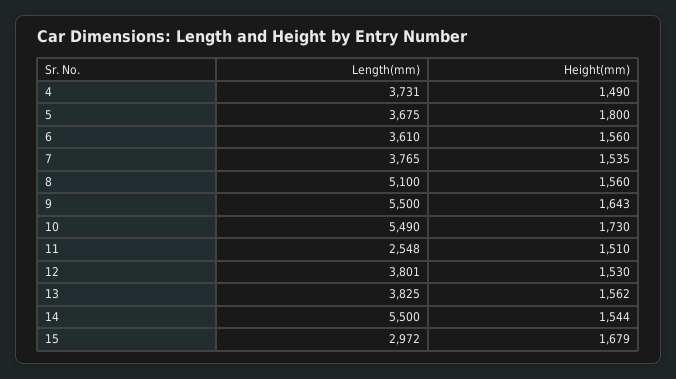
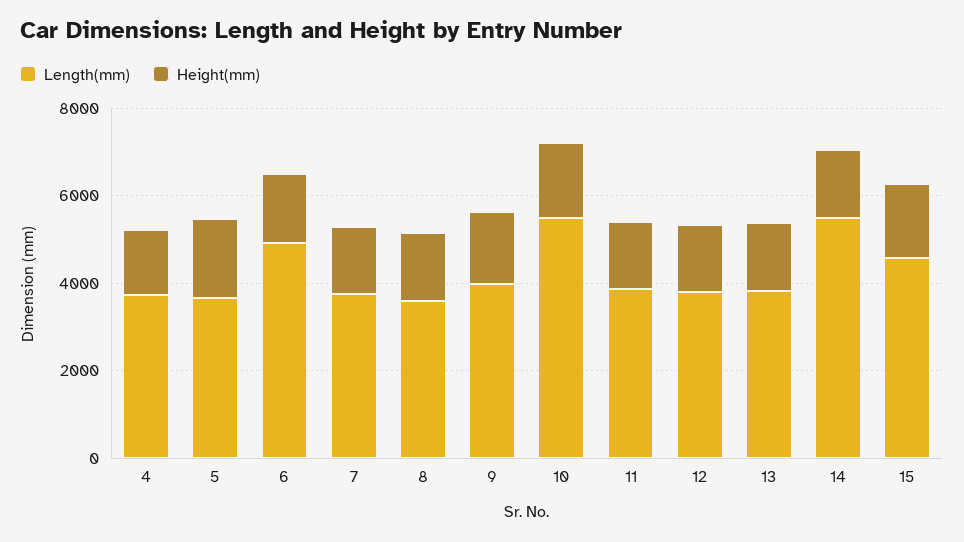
Length(mm), 6: 3610 -> 5000
Length(mm), 8: 5100 -> 3500
Length(mm), 9: 5500 -> 4000
Length(mm), 11: 2548 -> 4000
Length(mm), 15: 2972 -> 4500

